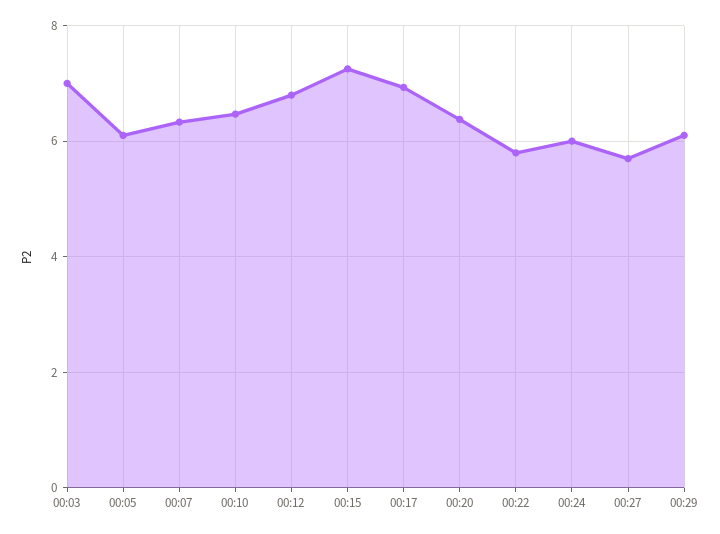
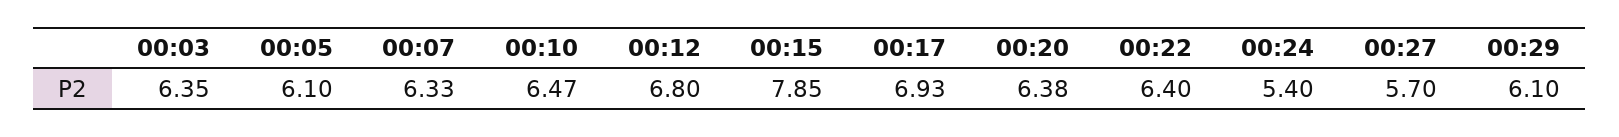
00:03: 7 -> 6.35
00:15: 7.2 -> 7.85
00:22: 5.8 -> 6.4
00:24: 6 -> 5.4

